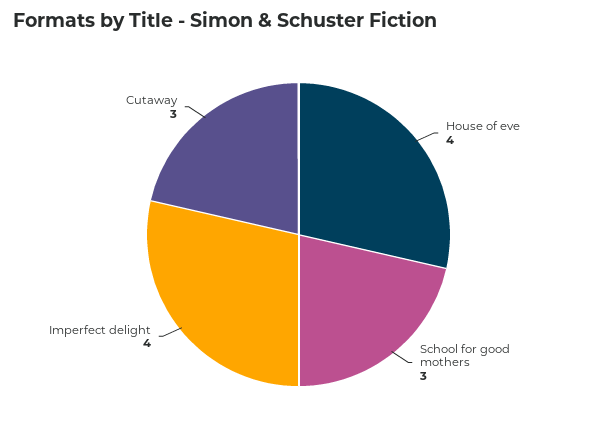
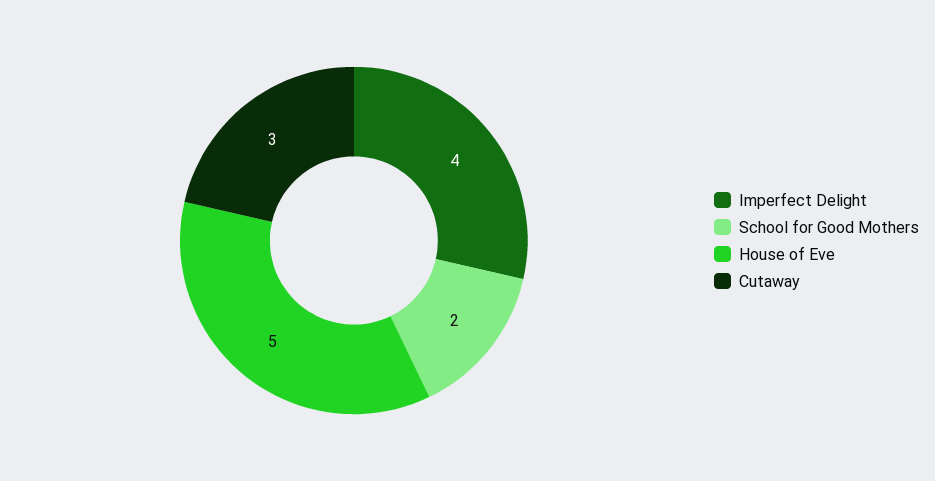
House of eve: 4 -> 5
School for good mothers: 3 -> 2

